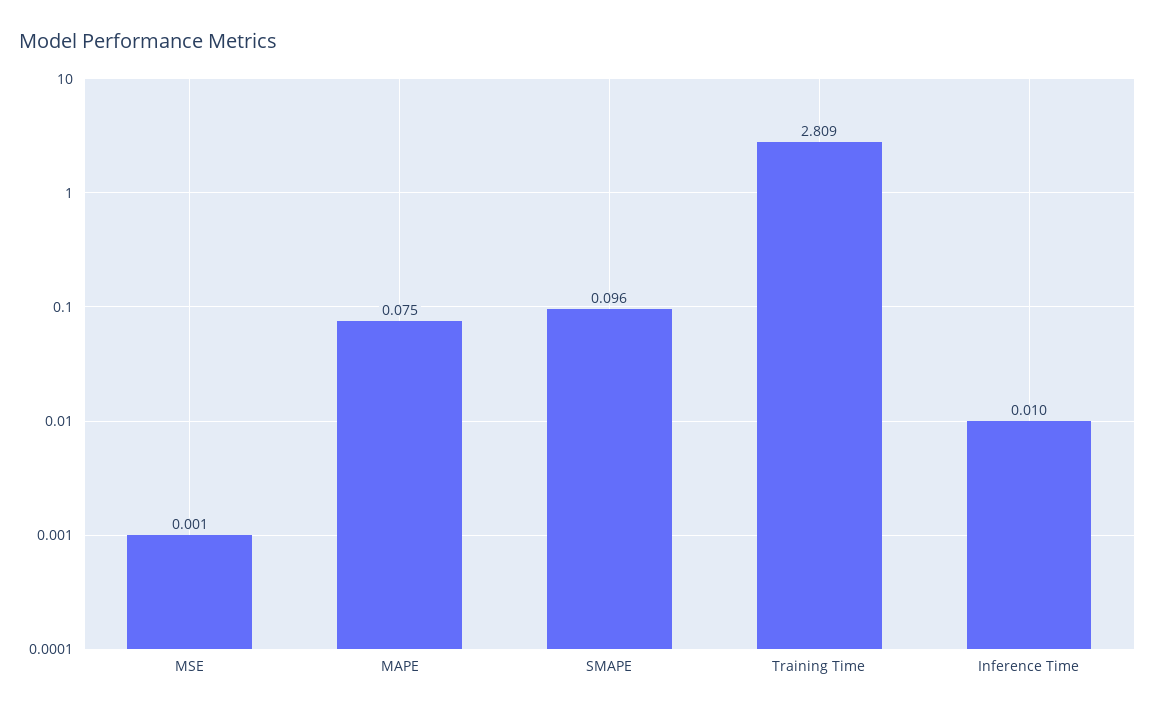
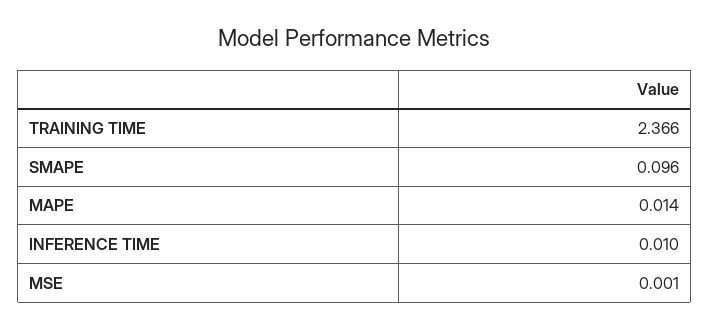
MAPE: 0.075 -> 0.014
Training Time: 2.809 -> 2.366

